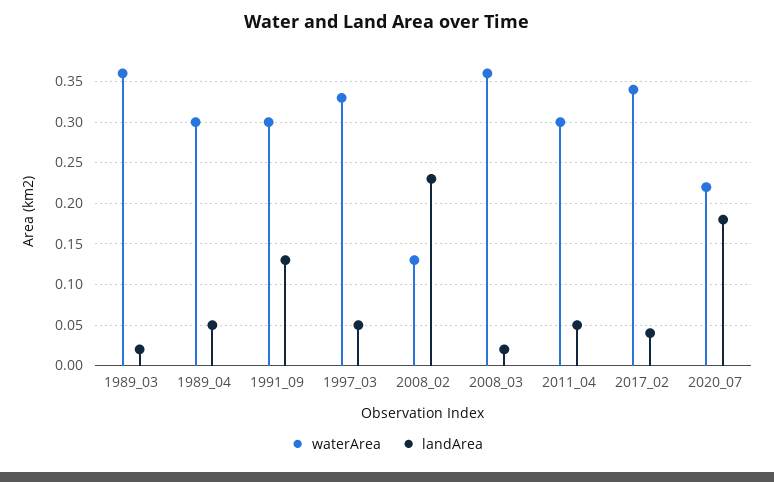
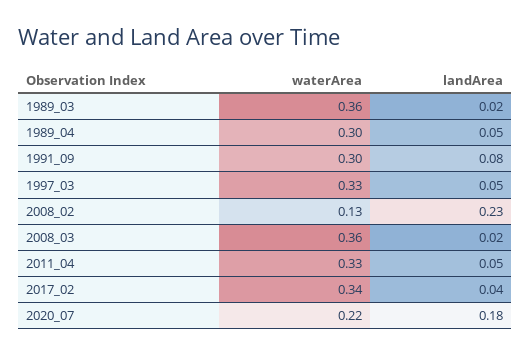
landArea, 1991_09: 0.13 -> 0.08
waterArea, 2011_04: 0.3 -> 0.33

